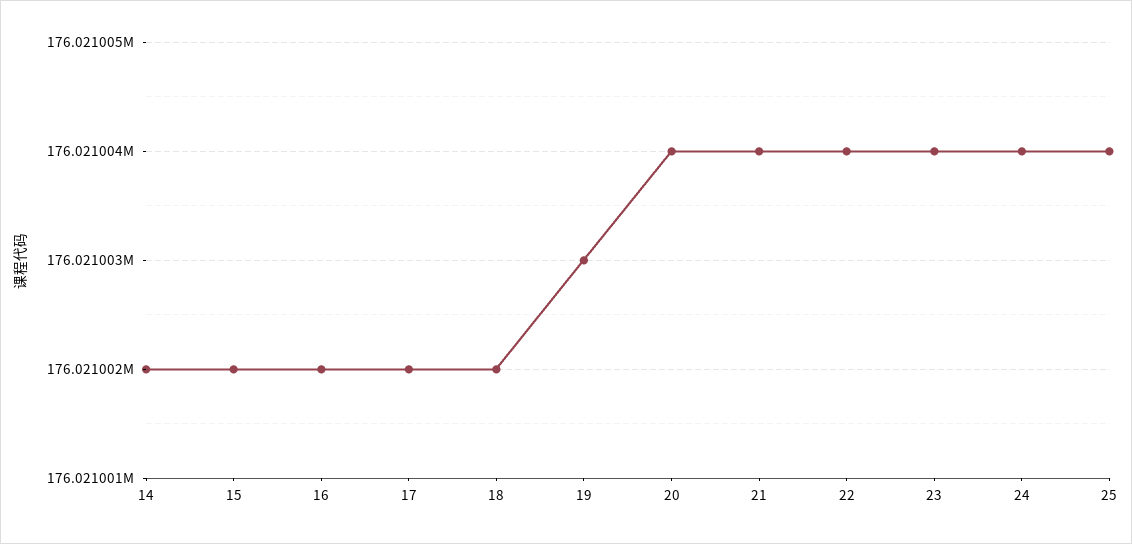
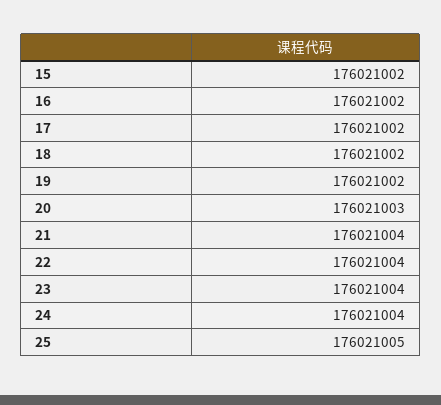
14: 176021002 -> none
19: 176021003 -> 176021002
20: 176021004 -> 176021003
25: 176021004 -> 176021005

